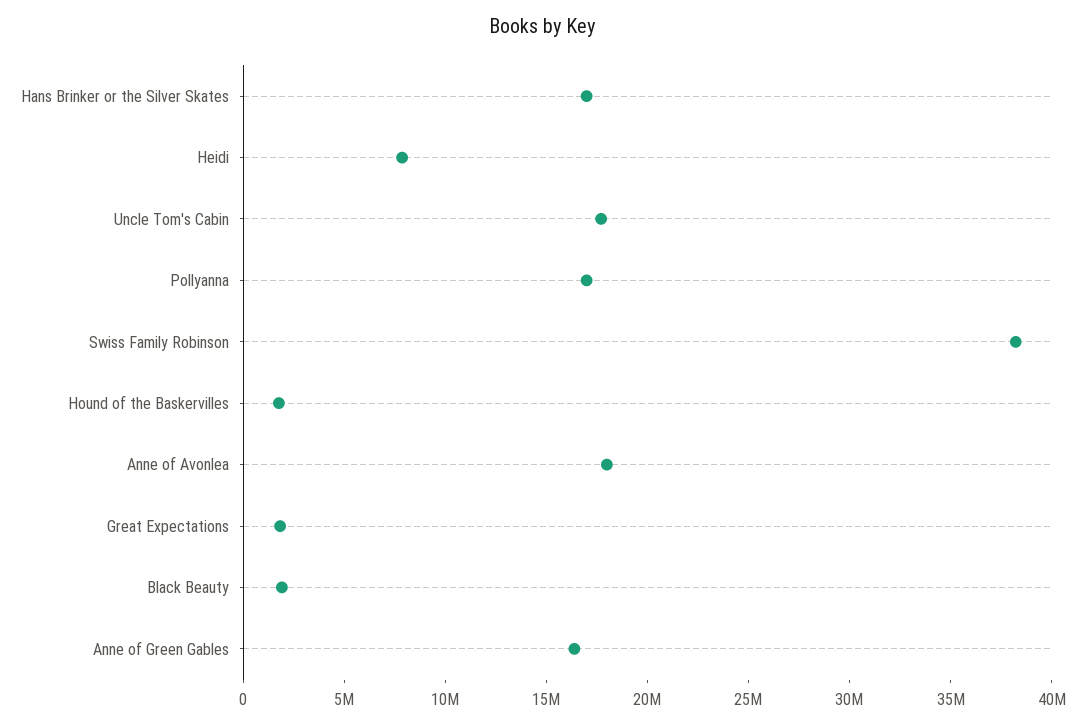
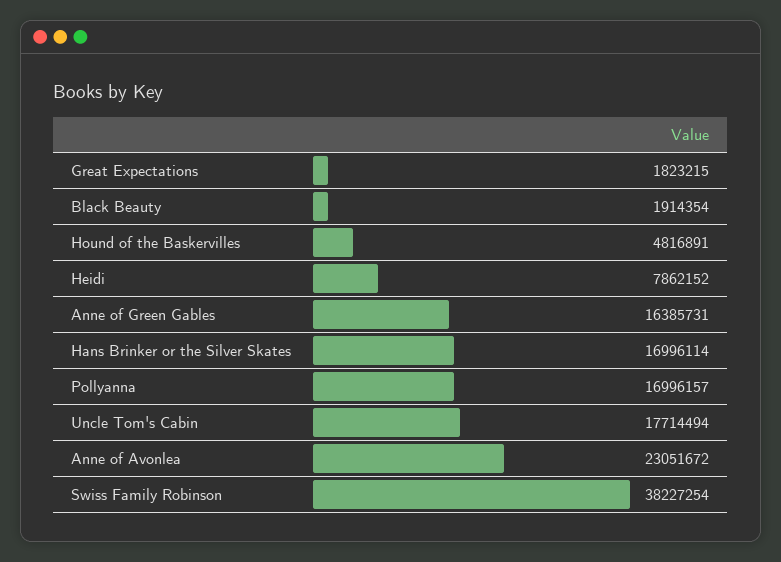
Hound of the Baskervilles: 2000000 -> 4816891
Anne of Avonlea: 18000000 -> 23051672

